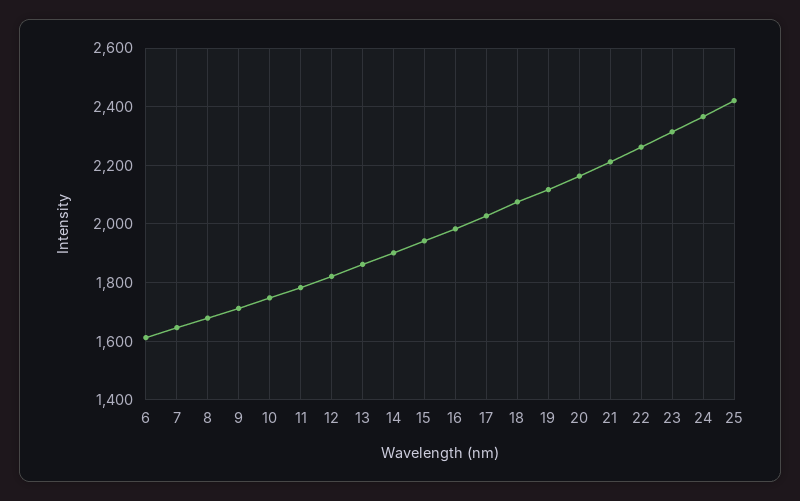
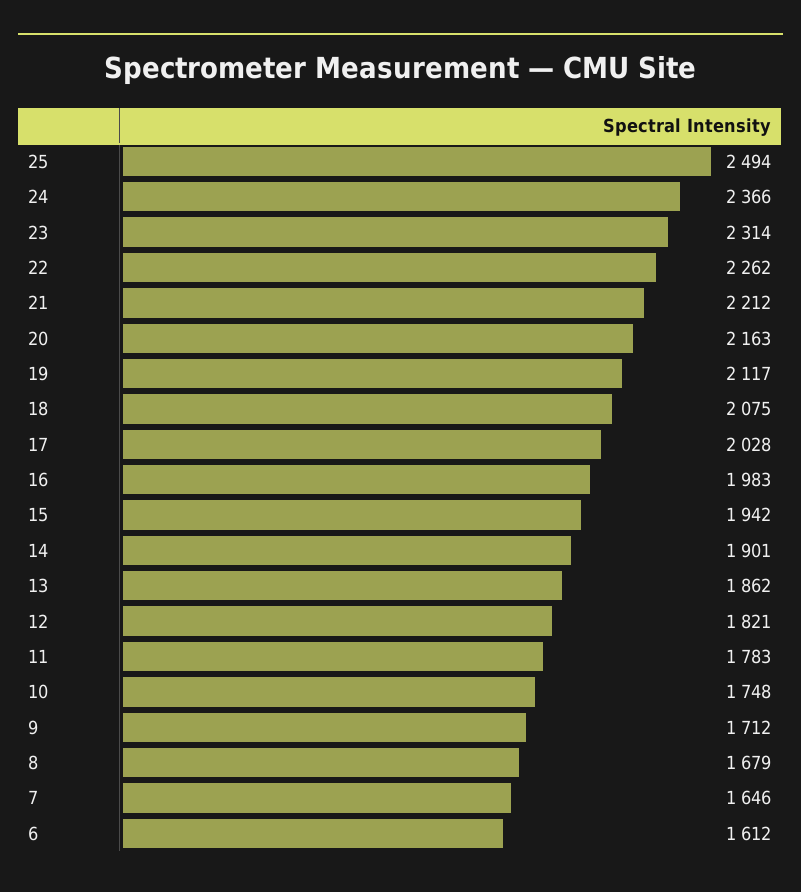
25: 2425 -> 2494

